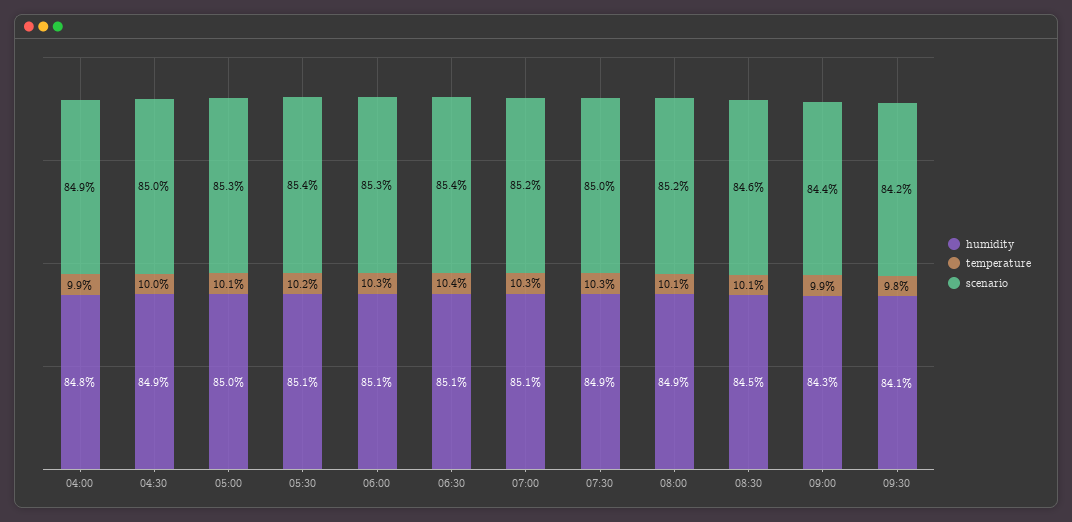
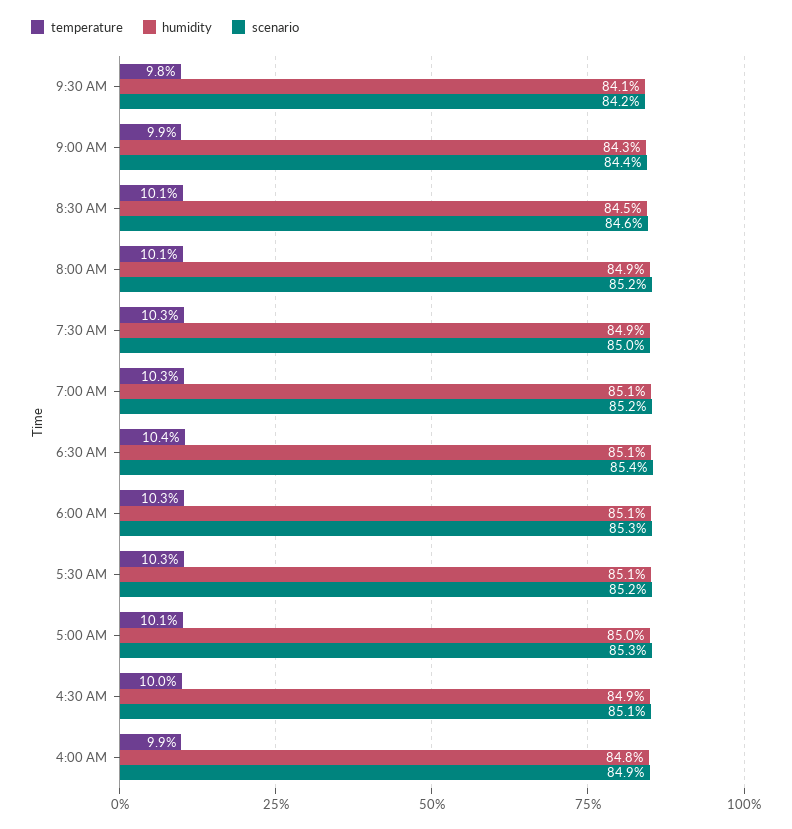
scenario, 04:30: 85 -> 85.1
temperature, 05:30: 10.2 -> 10.3
scenario, 05:30: 85.4 -> 85.2

